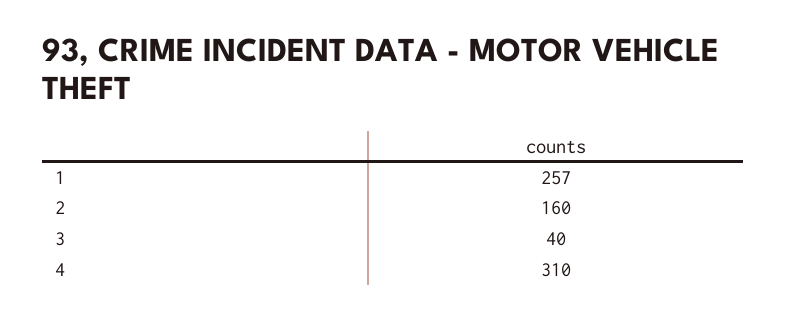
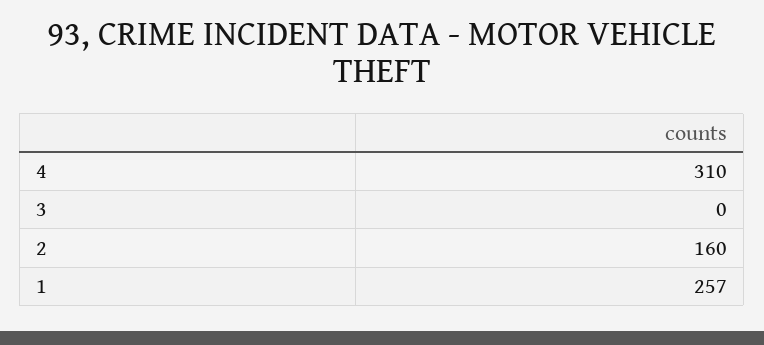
3: 40 -> 0

